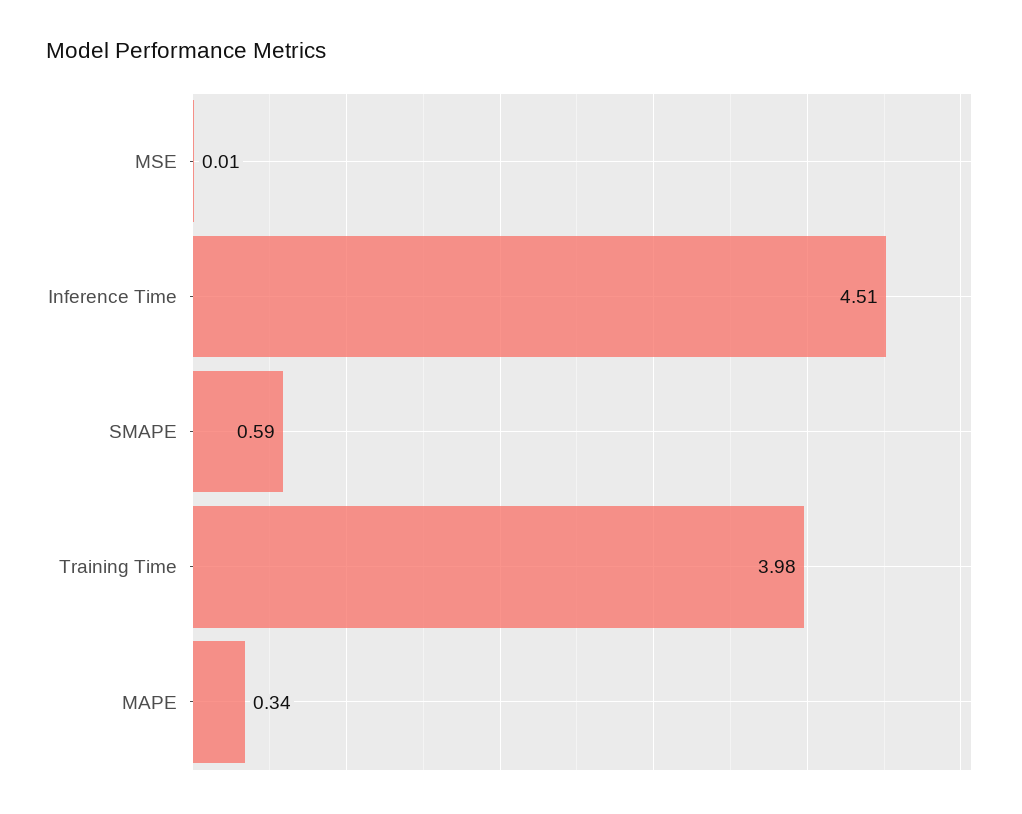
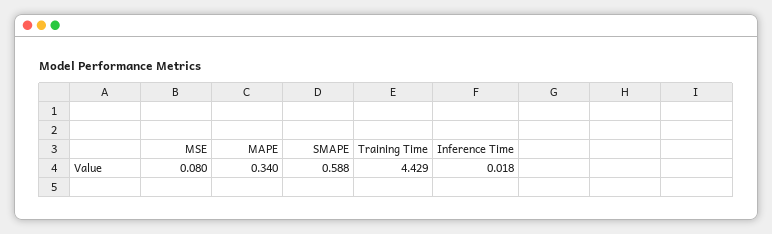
MSE: 0.01 -> 0.08
Inference Time: 4.51 -> 0.018
Training Time: 3.98 -> 4.429

